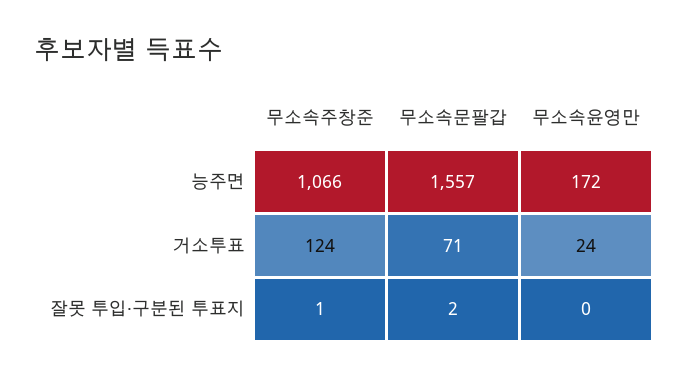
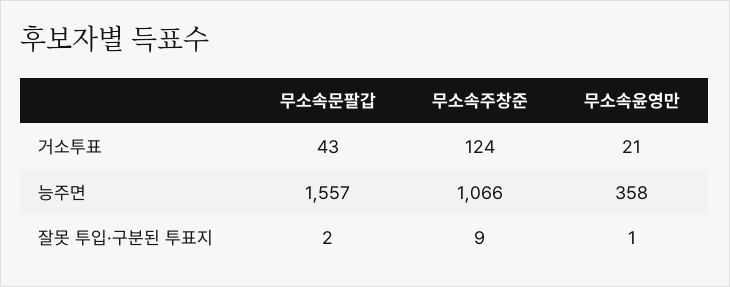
무소속윤영만, 능주면: 172 -> 358
무소속문팔갑, 거소투표: 71 -> 43
무소속윤영만, 거소투표: 24 -> 21
무소속주창준, 잘못 투입·구분된 투표지: 1 -> 9
무소속윤영만, 잘못 투입·구분된 투표지: 0 -> 1

